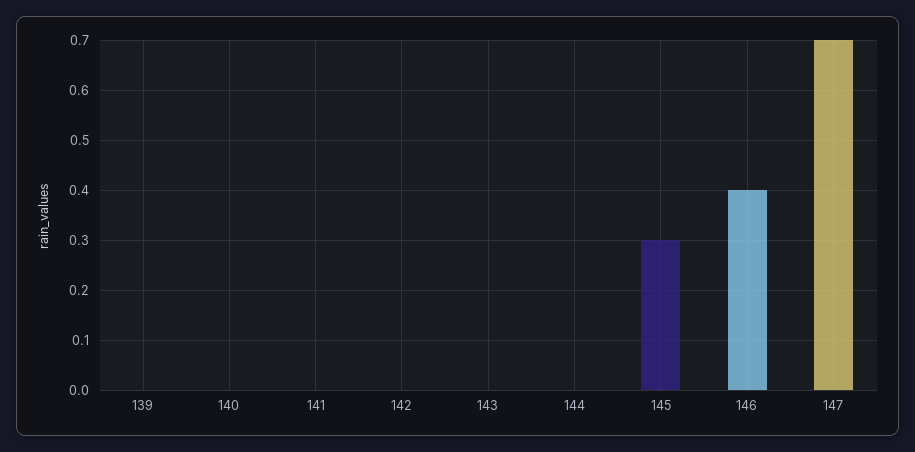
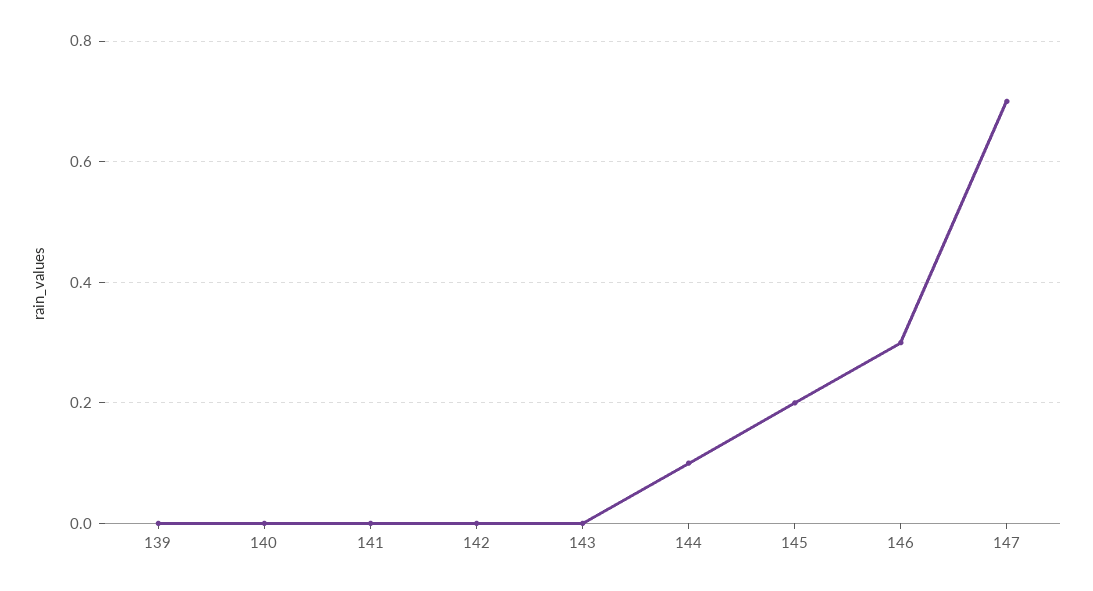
144: 0 -> 0.1
145: 0.3 -> 0.2
146: 0.4 -> 0.3

